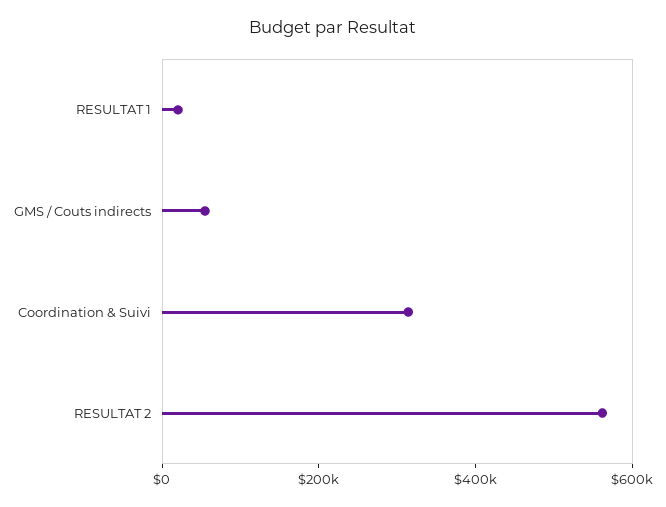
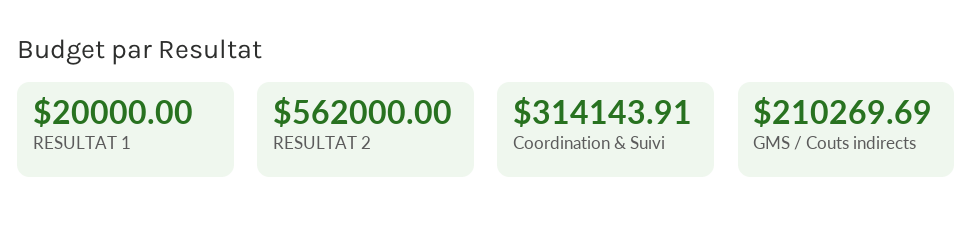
GMS / Couts indirects: 50000 -> 210269.69

